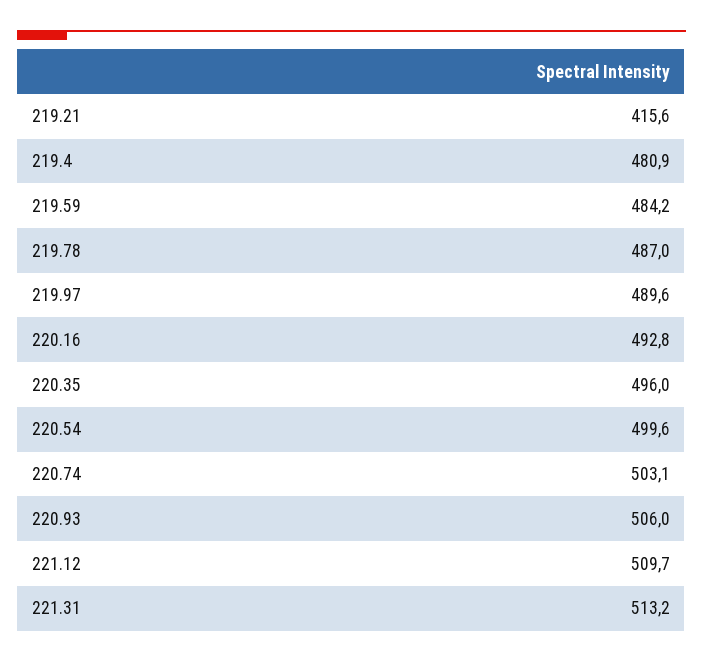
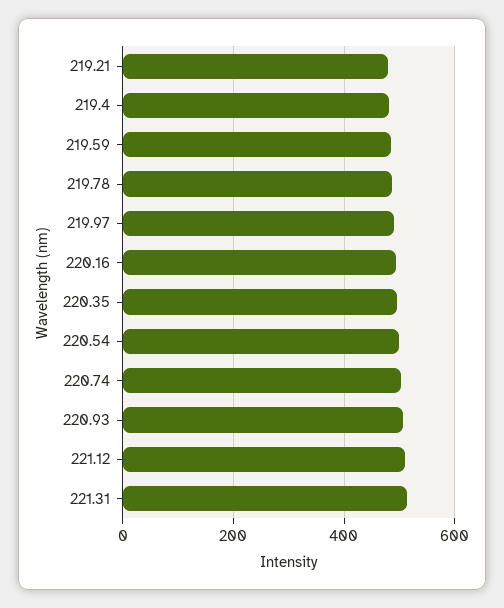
219.21: 415.6 -> 480

